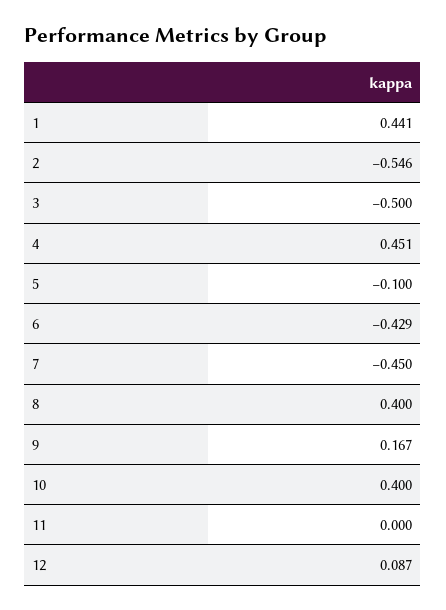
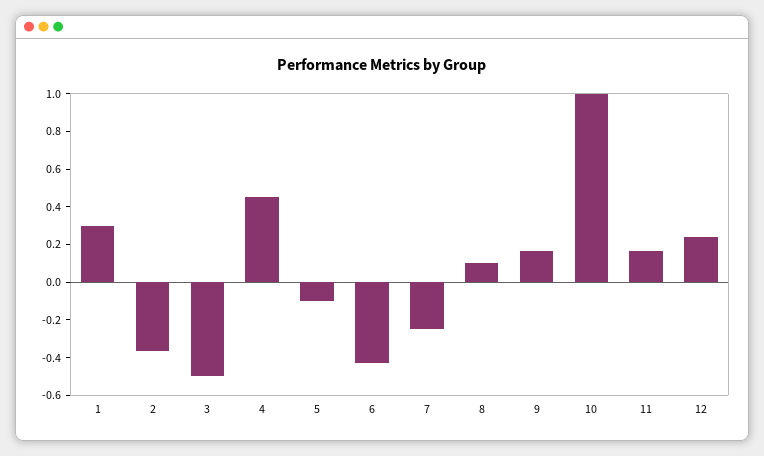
1: 0.441 -> 0.3
2: -0.546 -> -0.35
7: -0.45 -> -0.25
8: 0.4 -> 0.1
10: 0.4 -> 1
11: 0 -> 0.15
12: 0.087 -> 0.25

